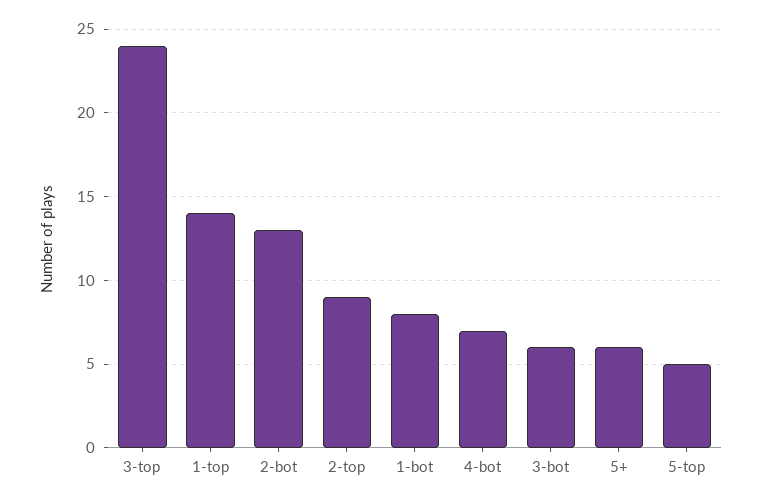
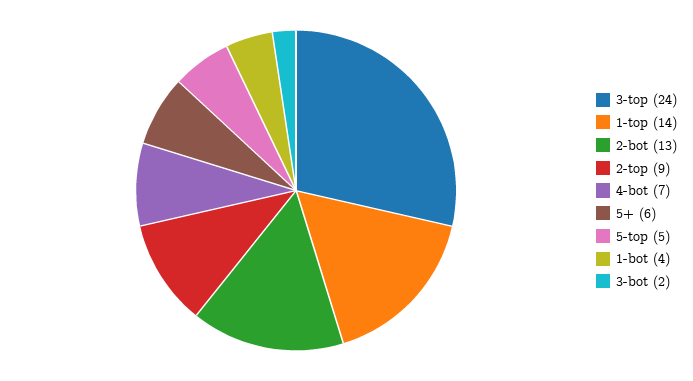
1-bot: 8 -> 4
3-bot: 6 -> 2

